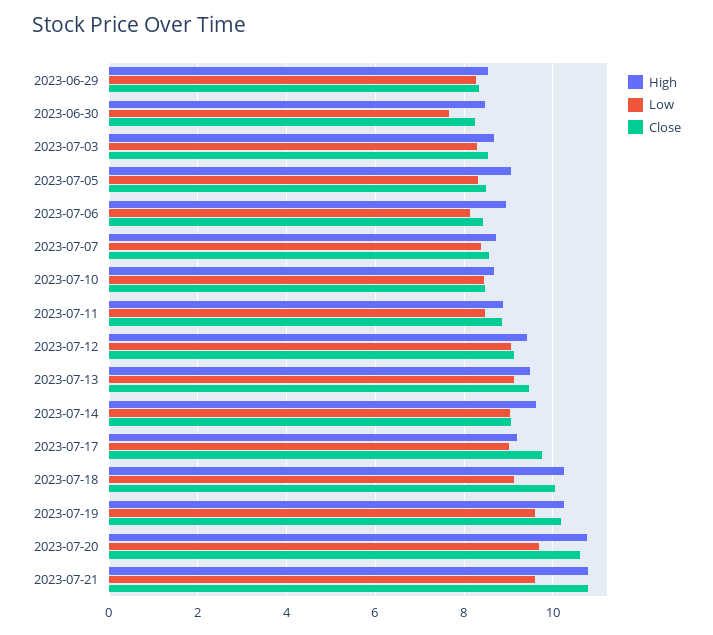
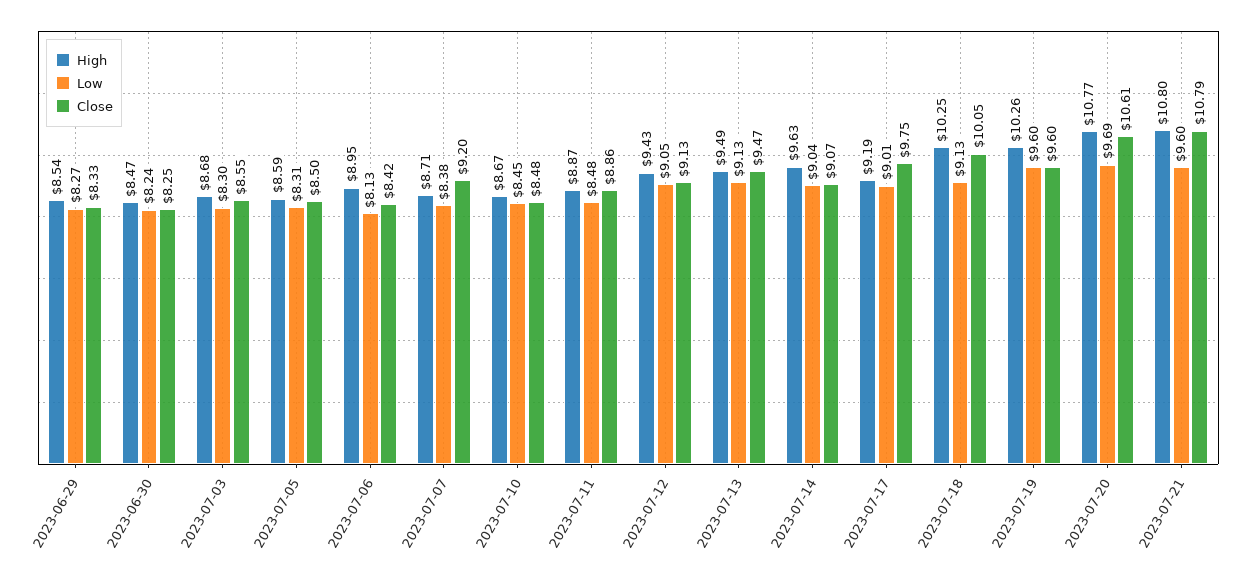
Low, 2023-06-30: 7.6 -> 8.24
High, 2023-07-05: 9 -> 8.59
Close, 2023-07-07: 8.6 -> 9.2
Close, 2023-07-19: 10.2 -> 9.6

